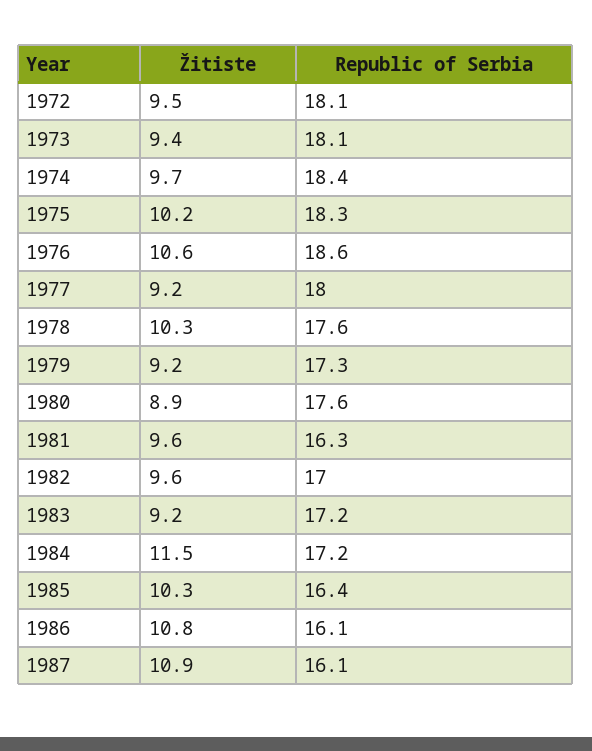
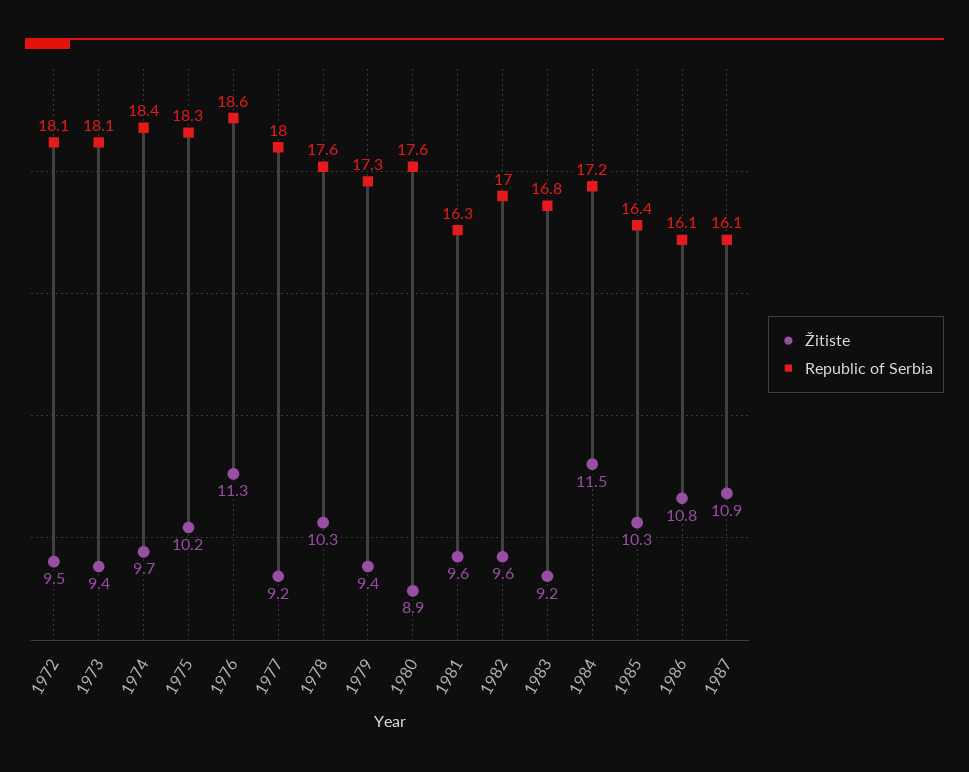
Žitiste, 1976: 10.6 -> 11.3
Žitiste, 1979: 9.2 -> 9.4
Republic of Serbia, 1983: 17.2 -> 16.8

